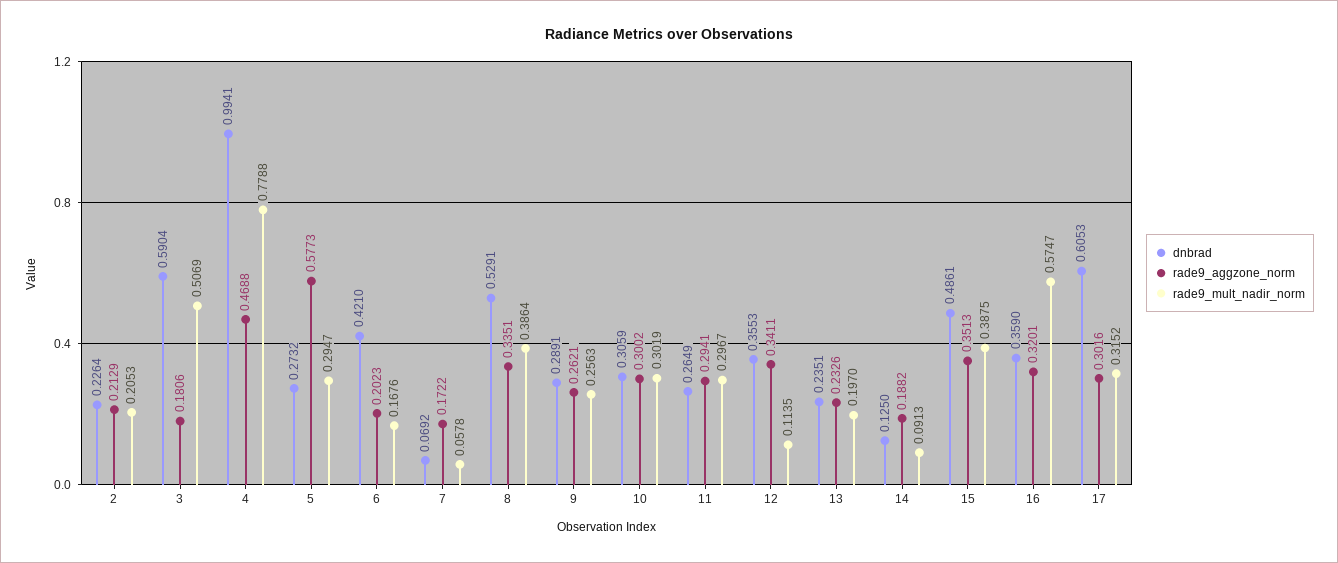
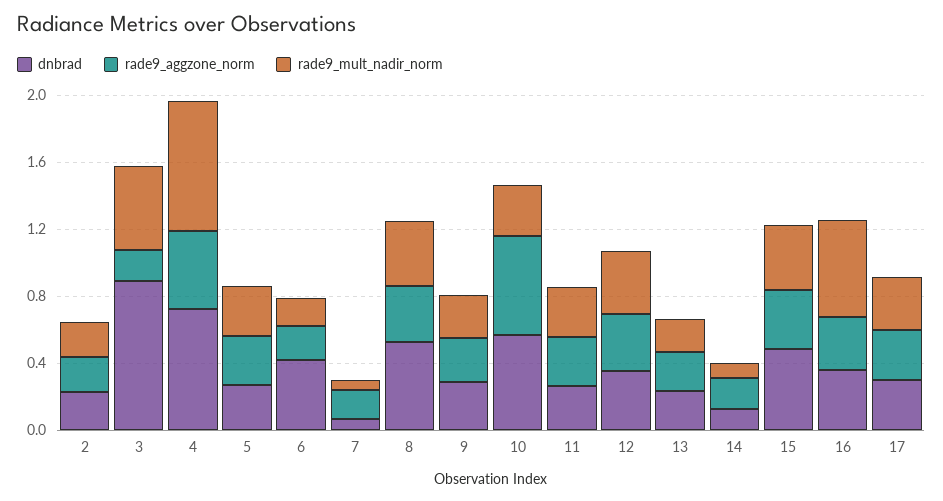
dnbrad, 3: 0.5904 -> 0.9
dnbrad, 4: 0.9941 -> 0.7
rade9_aggzone_norm, 5: 0.5773 -> 0.3
dnbrad, 10: 0.3059 -> 0.6
rade9_aggzone_norm, 10: 0.3002 -> 0.6
rade9_mult_nadir_norm, 12: 0.1135 -> 0.4
dnbrad, 17: 0.6053 -> 0.3

